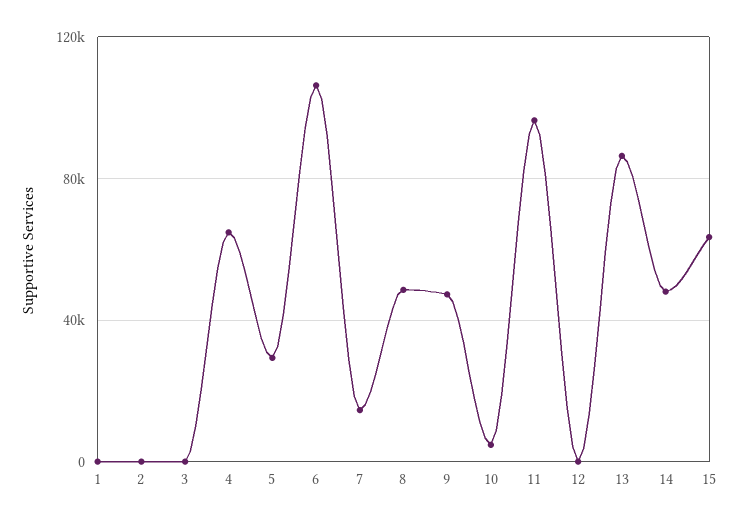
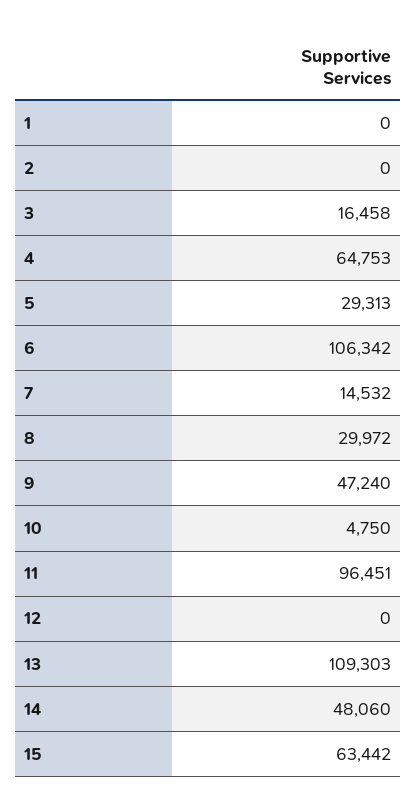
3: 0 -> 16458
8: 50000 -> 29972
13: 85000 -> 109303

